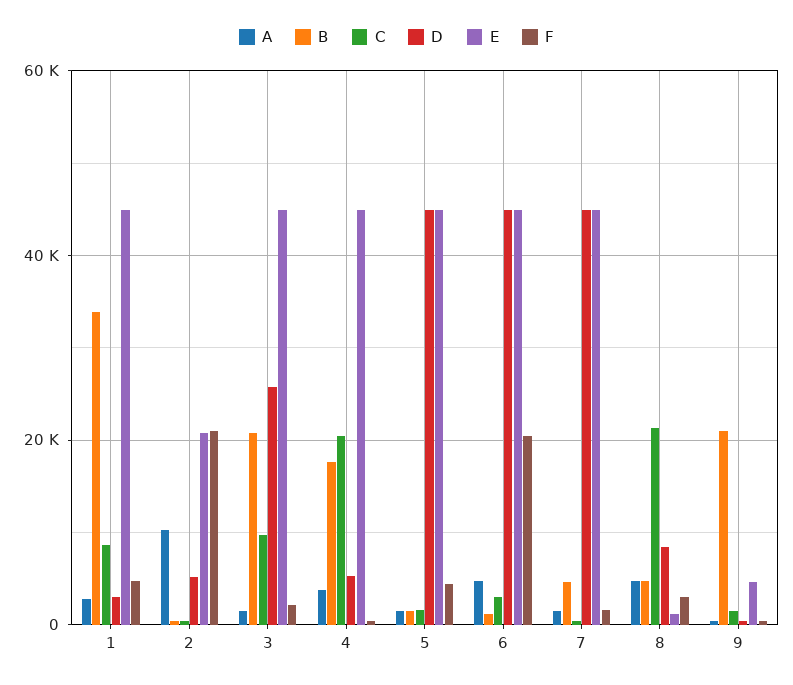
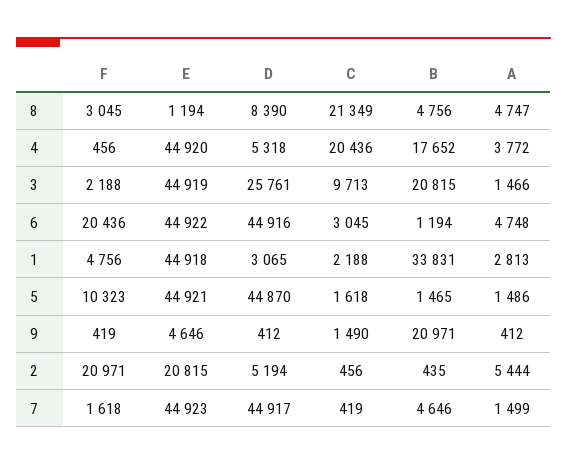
C, 1: 8000 -> 2188
A, 2: 10000 -> 5444
F, 5: 4000 -> 10323

